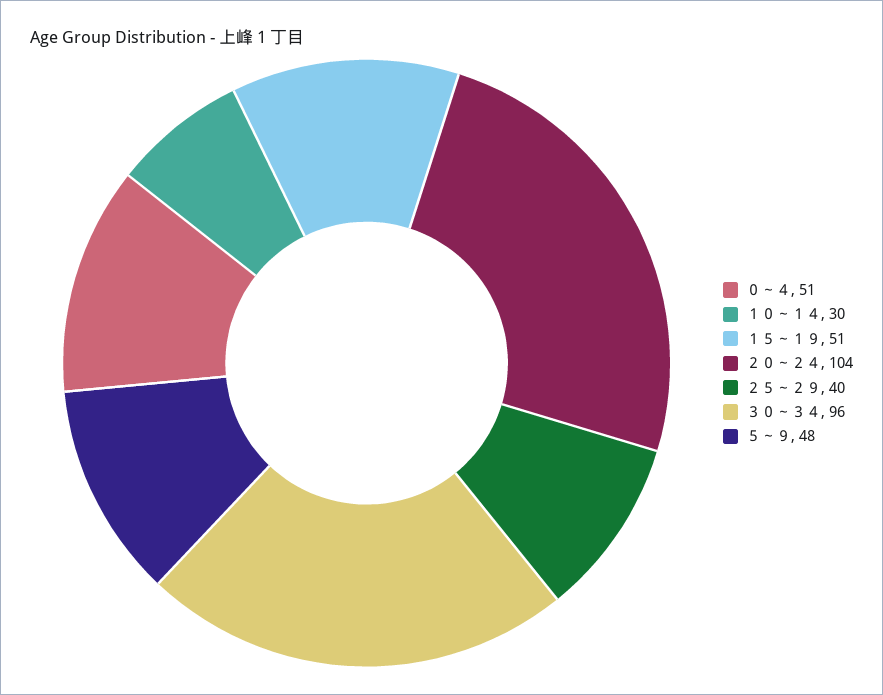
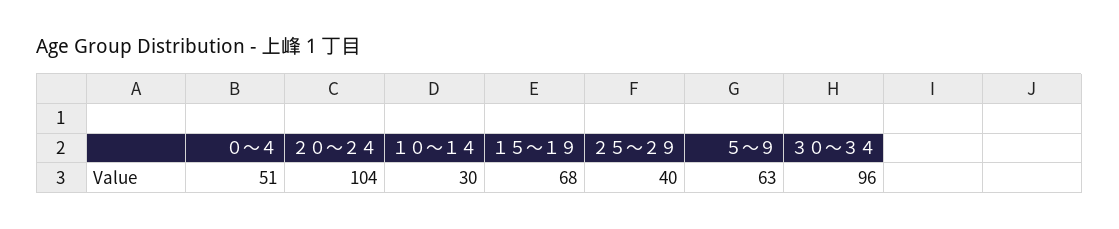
１５～１９: 51 -> 68
５～９: 48 -> 63

